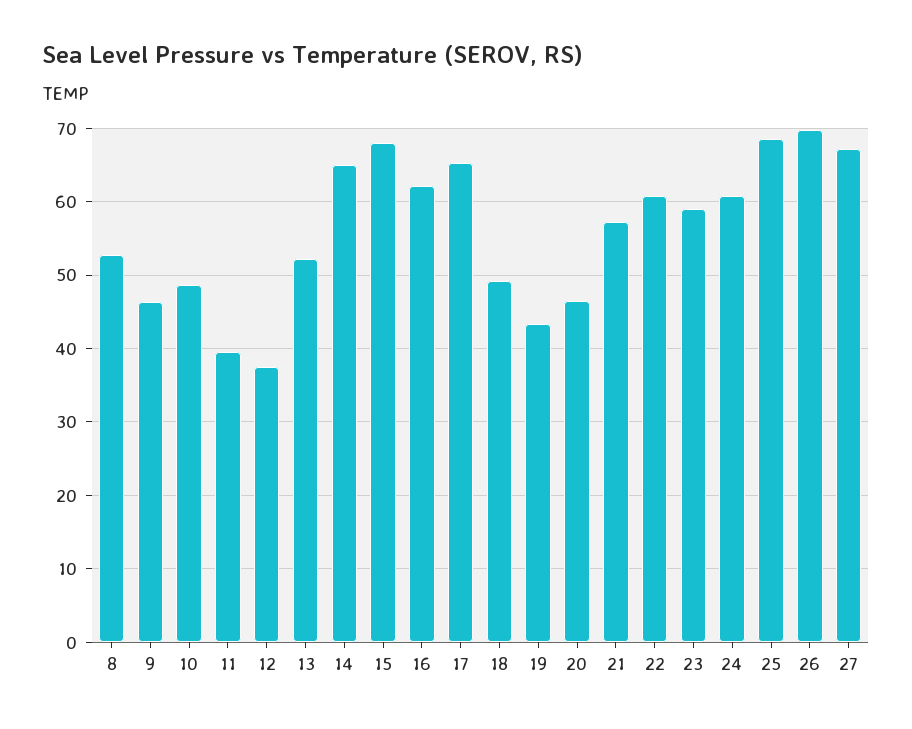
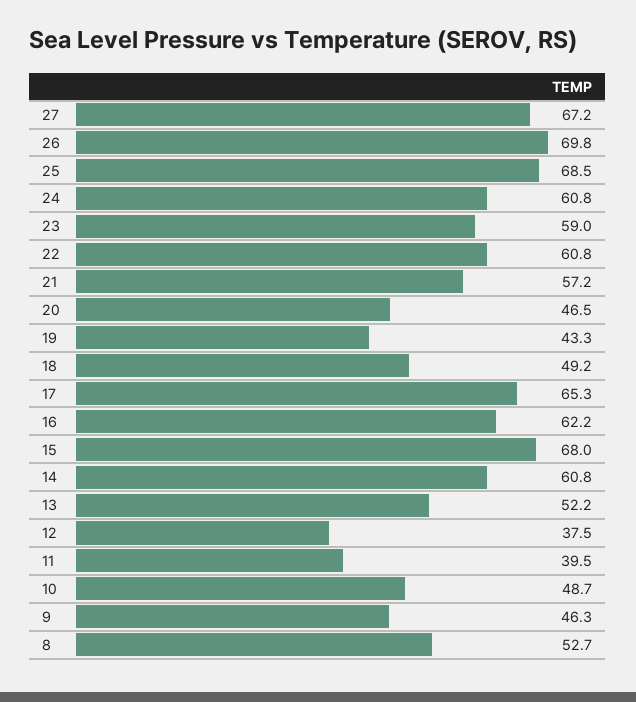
14: 65 -> 60.8

